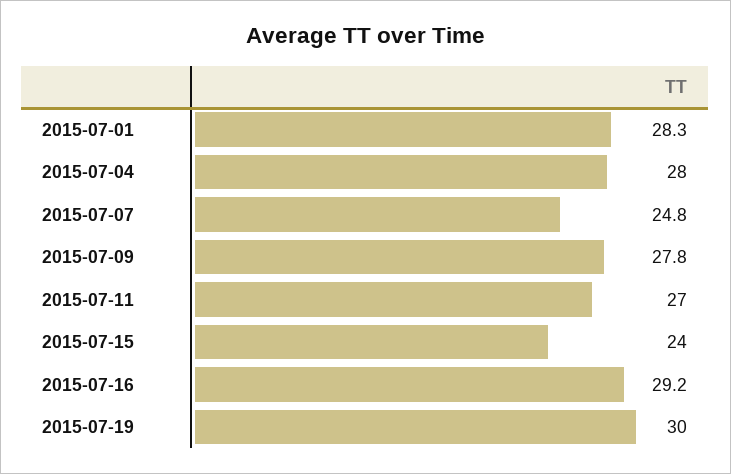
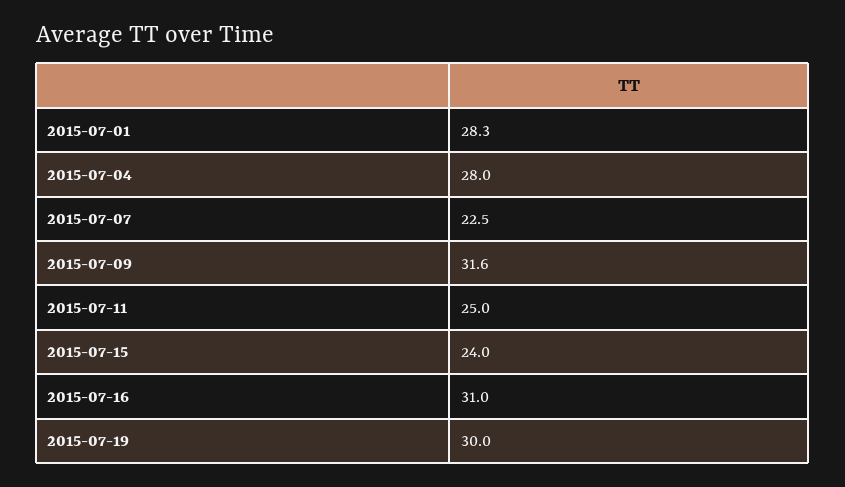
2015-07-07: 24.8 -> 22.5
2015-07-09: 27.8 -> 31.6
2015-07-11: 27 -> 25
2015-07-16: 29.2 -> 31

